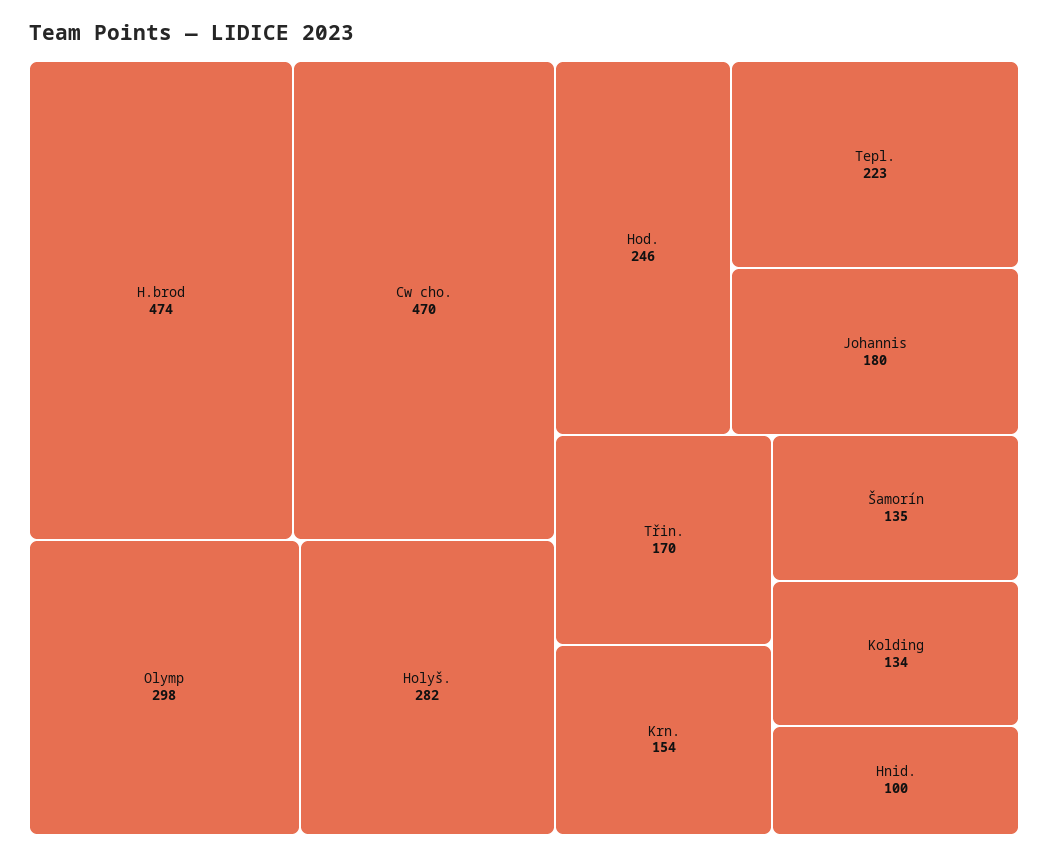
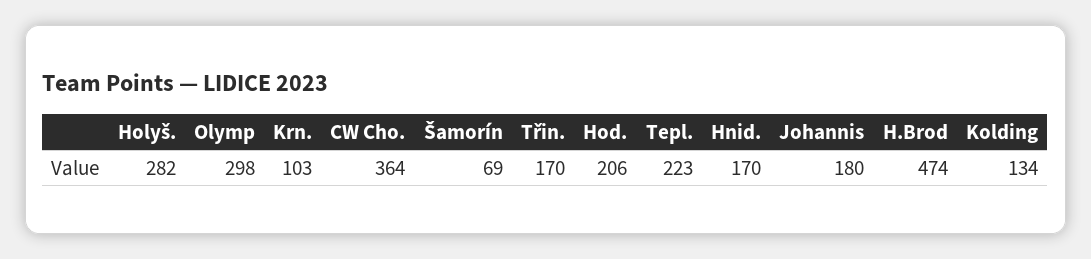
Cw cho.: 470 -> 364
Hod.: 246 -> 206
Krn.: 154 -> 103
Šamorín: 135 -> 69
Hnid.: 100 -> 170

